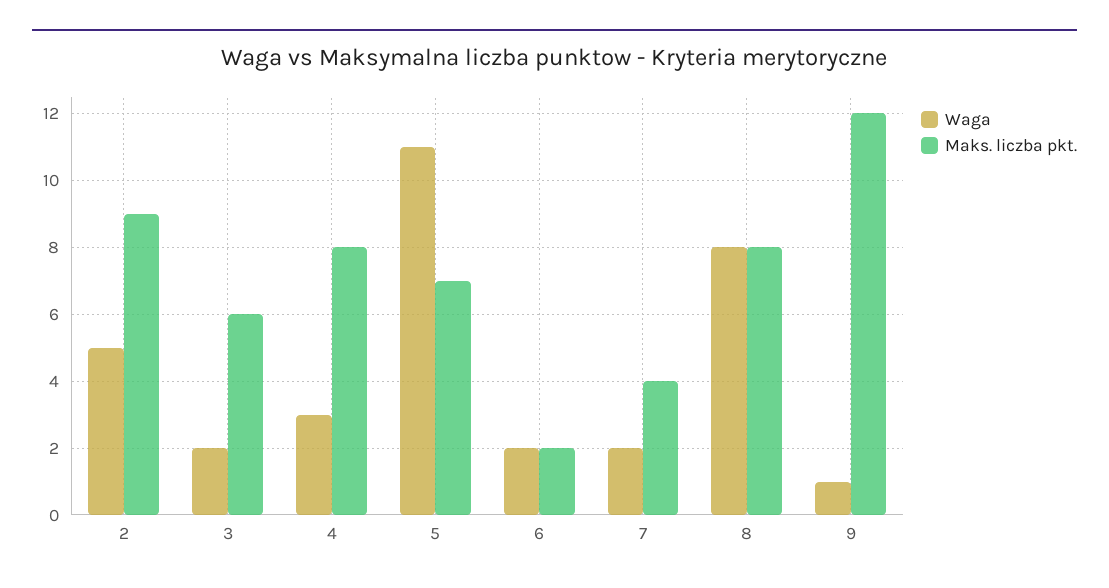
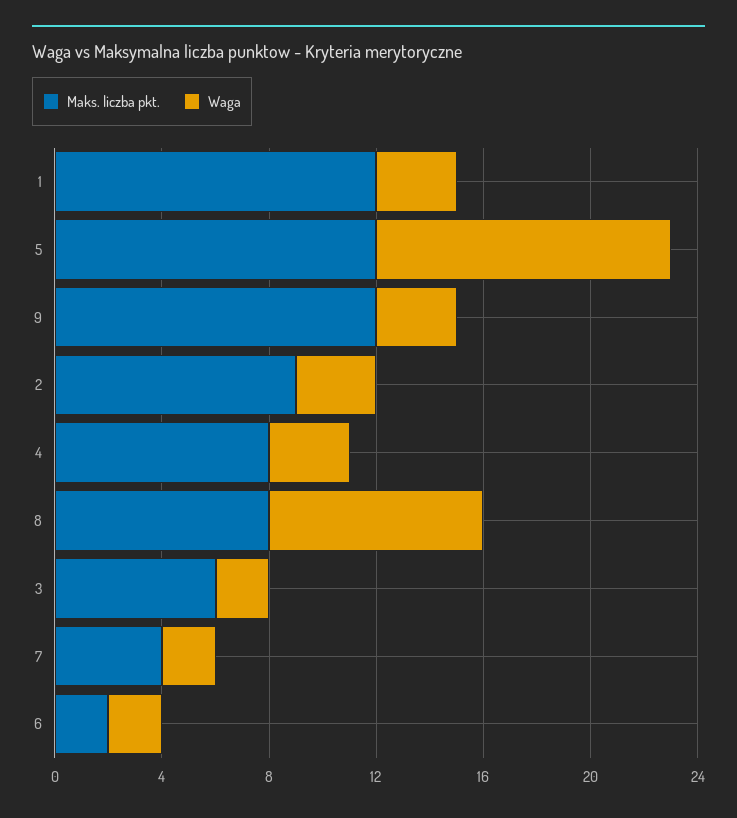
Waga, 2: 5 -> 3
Maks. liczba pkt., 5: 7 -> 12
Waga, 9: 1 -> 3
Maks. liczba pkt., 1: none -> 12
Waga, 1: none -> 3

